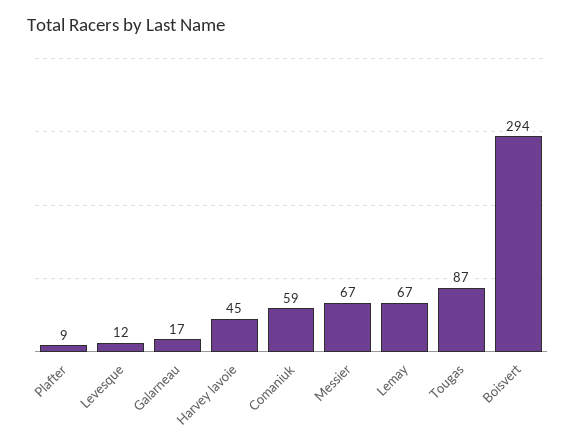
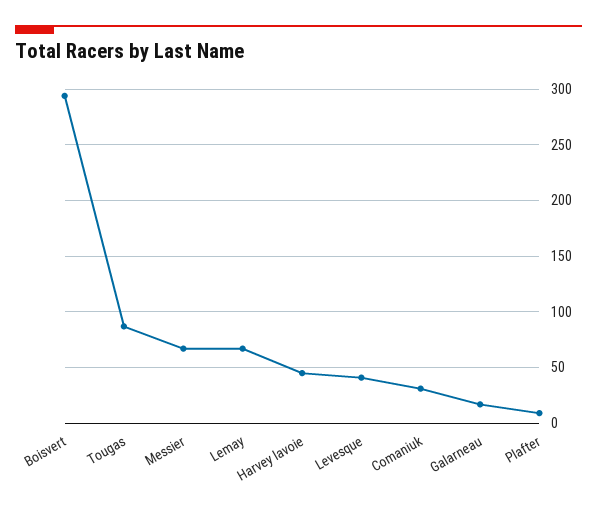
Levesque: 12 -> 40
Comaniuk: 59 -> 30

